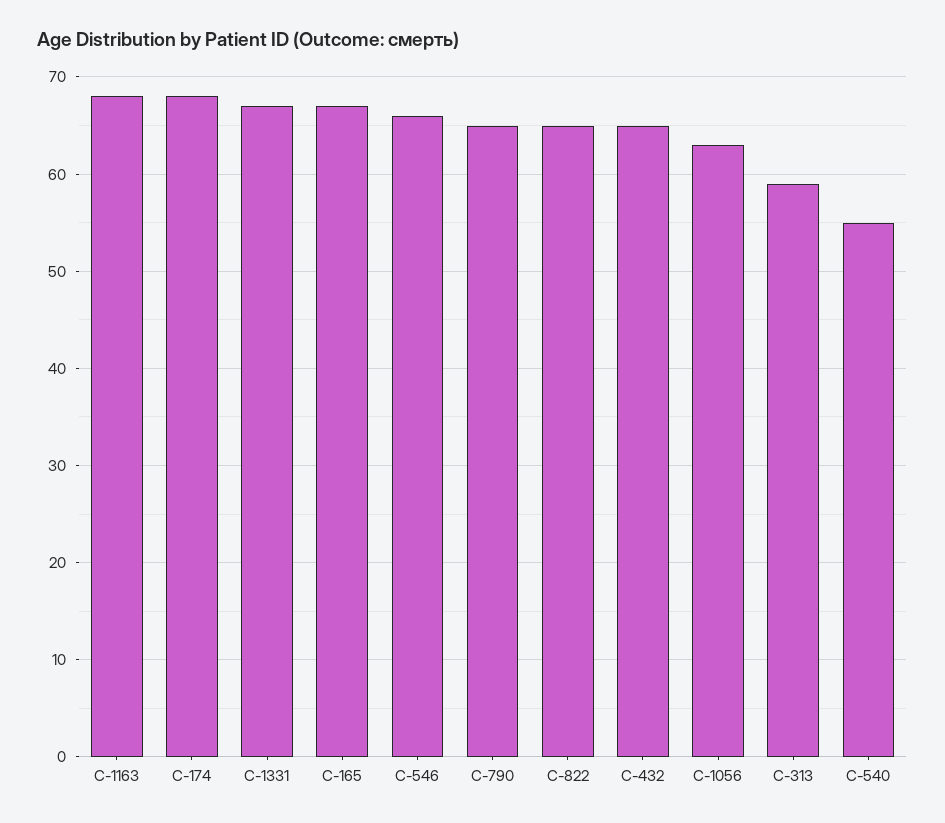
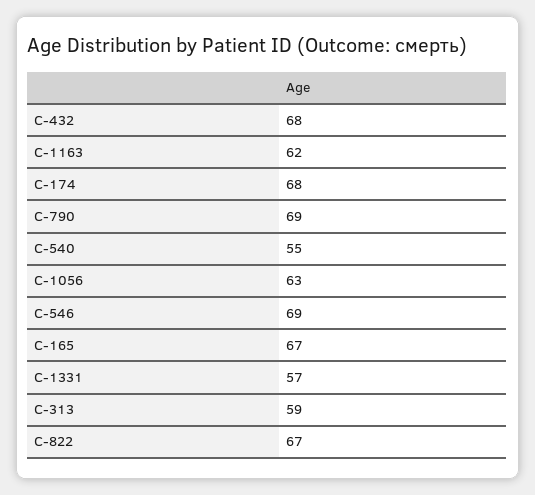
C-1163: 68 -> 62
С-1331: 67 -> 57
С-546: 66 -> 69
С-790: 65 -> 69
С-822: 65 -> 67
С-432: 65 -> 68

